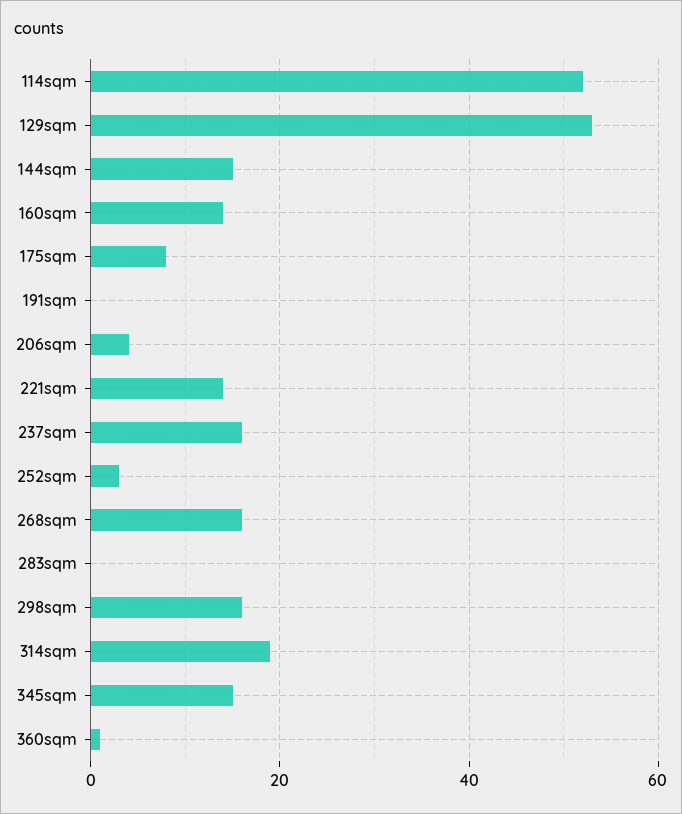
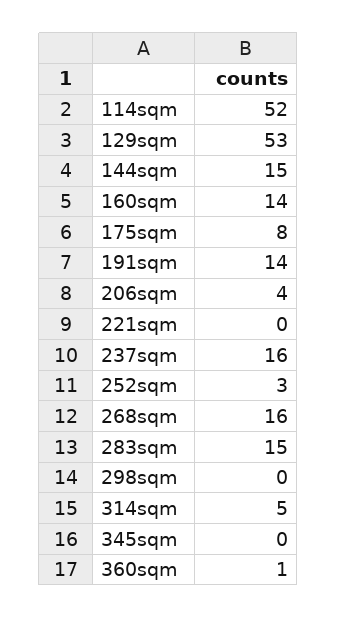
191sqm: 0 -> 14
221sqm: 15 -> 0
283sqm: 0 -> 15
298sqm: 15 -> 0
314sqm: 20 -> 5
345sqm: 15 -> 0

